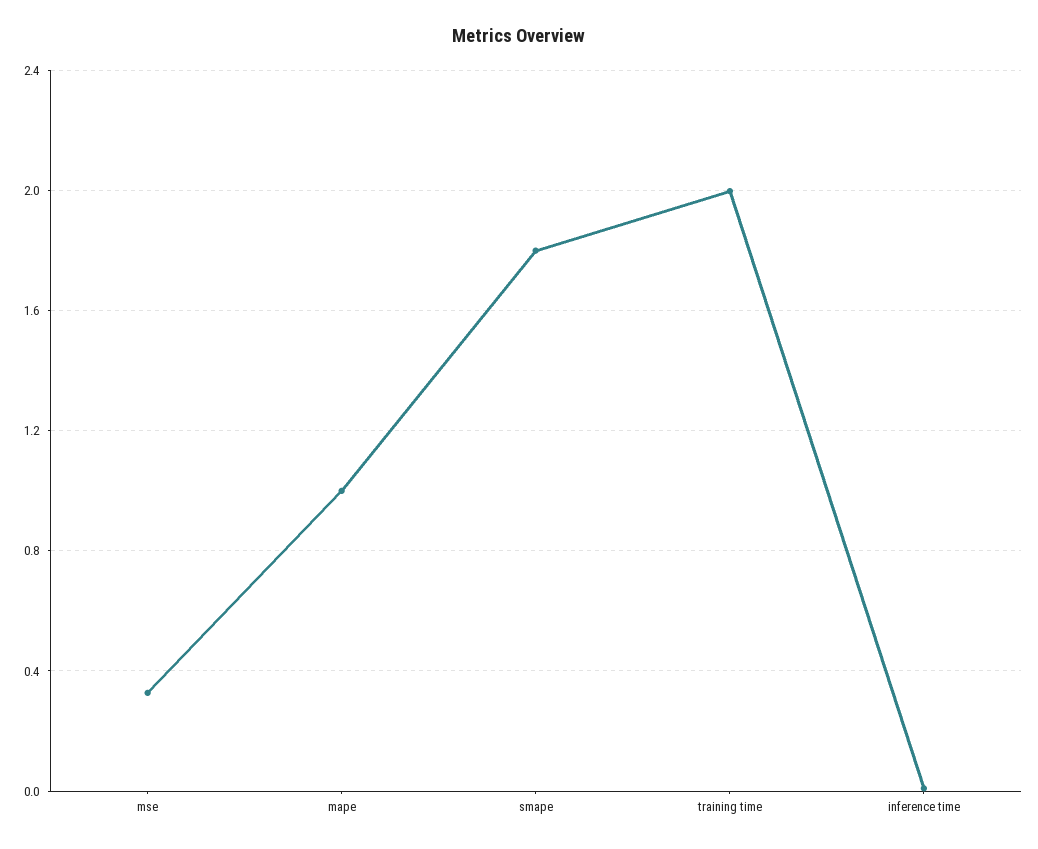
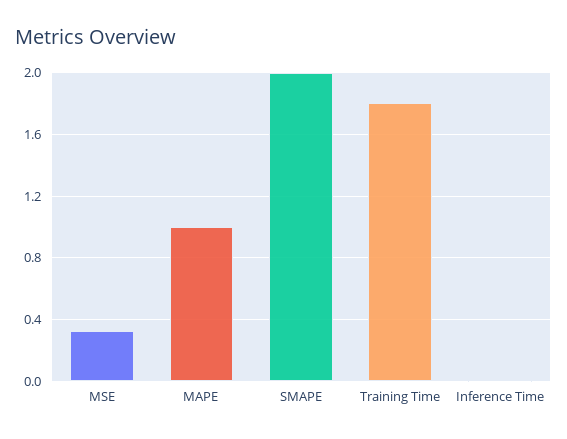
smape: 1.8 -> 2
training time: 2 -> 1.8

